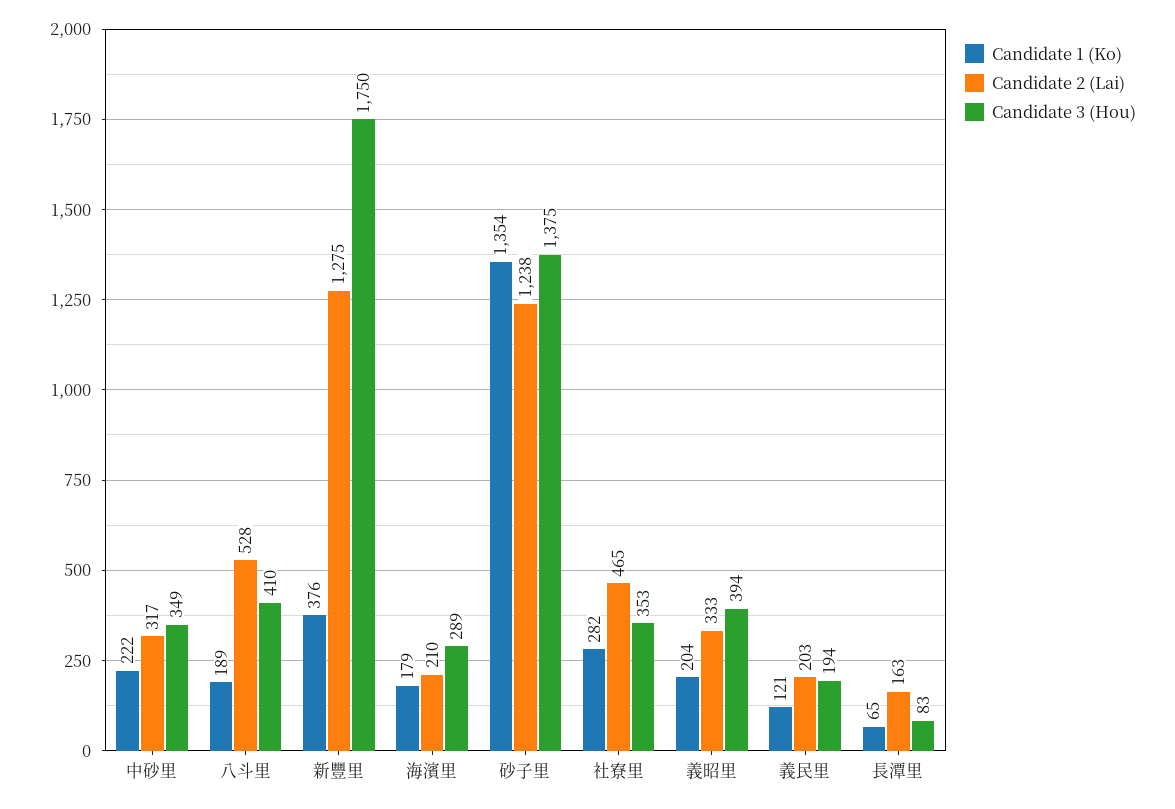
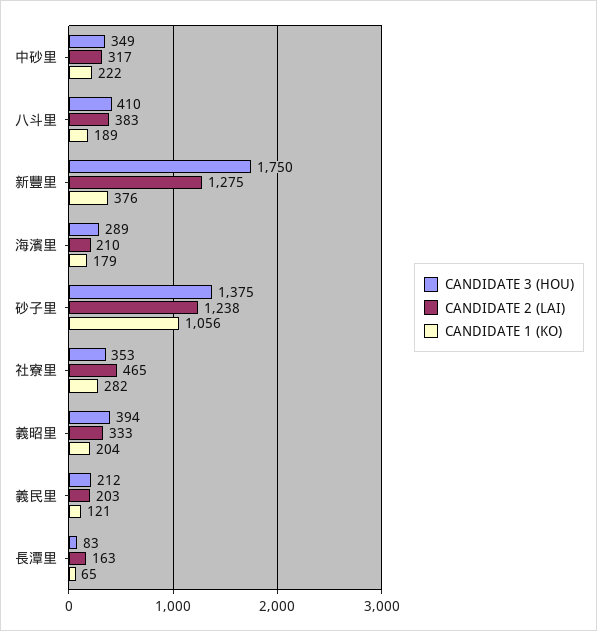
Candidate 2 (Lai), 八斗里: 528 -> 383
Candidate 1 (Ko), 砂子里: 1354 -> 1056
Candidate 3 (Hou), 義民里: 194 -> 212

